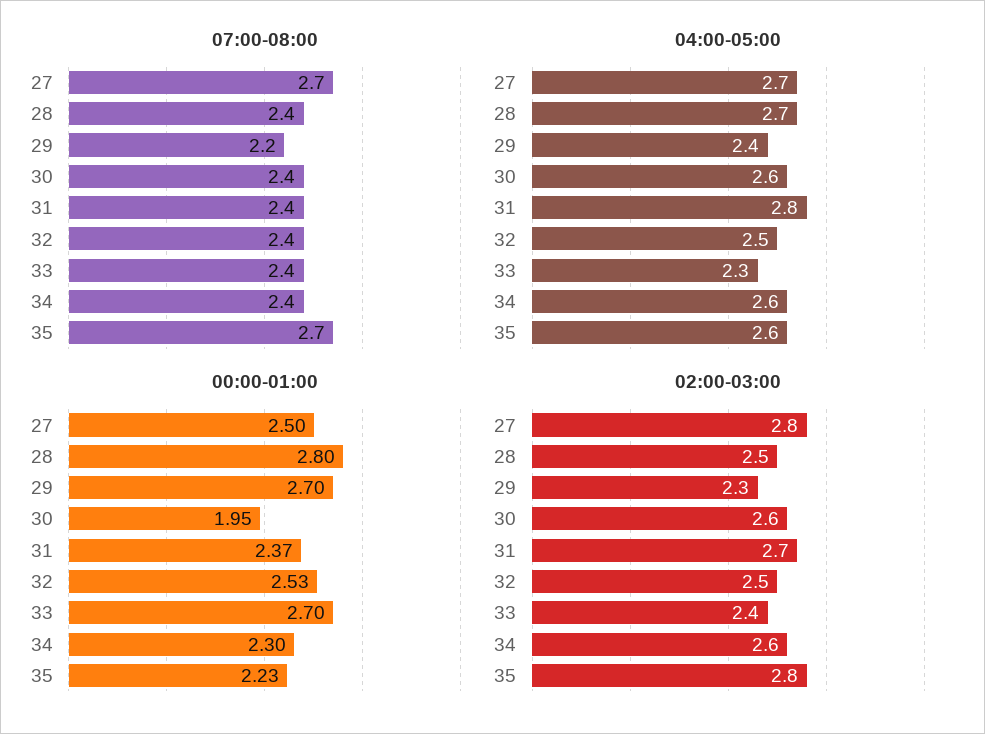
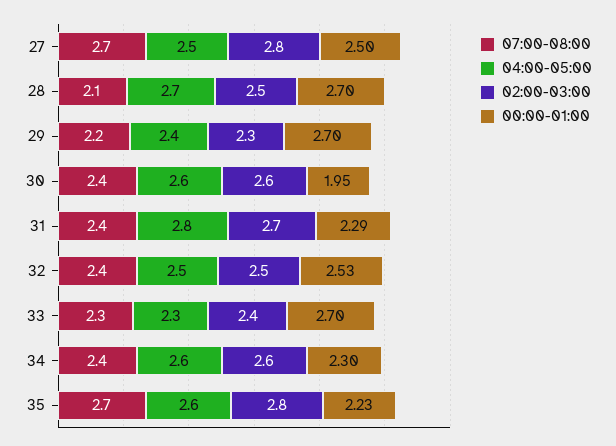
07:00-08:00, 28: 2.4 -> 2.1
07:00-08:00, 33: 2.4 -> 2.3
04:00-05:00, 27: 2.7 -> 2.5
00:00-01:00, 28: 2.8 -> 2.7
00:00-01:00, 31: 2.37 -> 2.29

